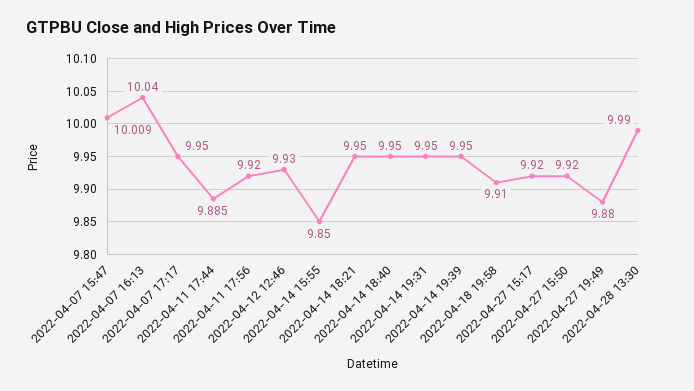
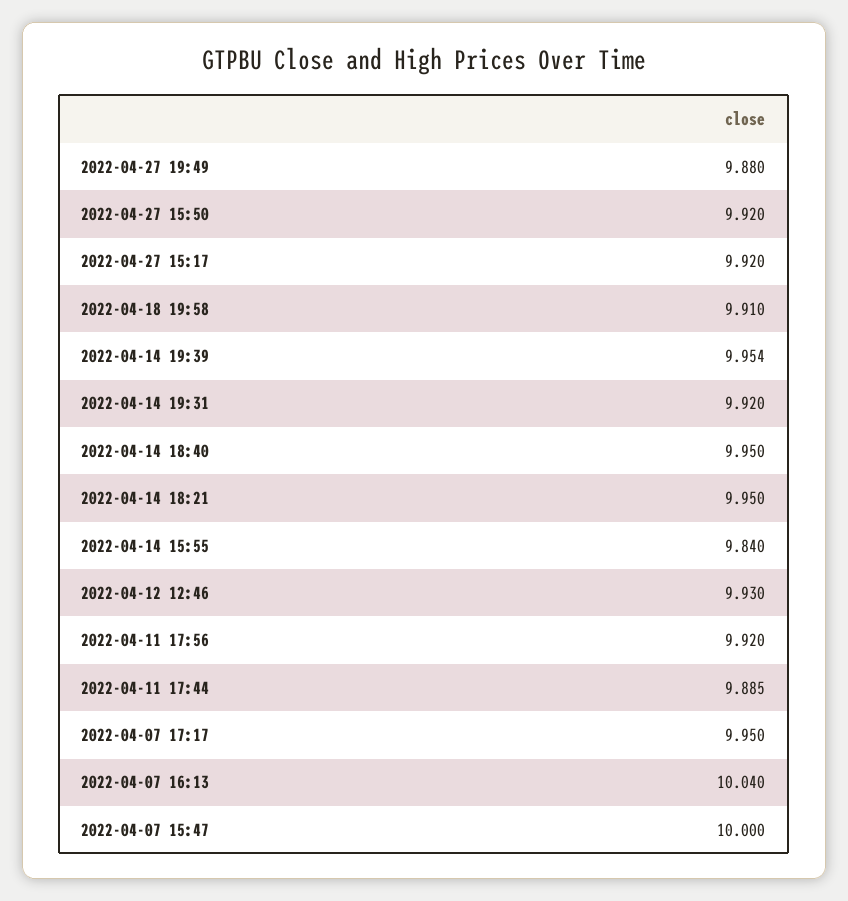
2022-04-07 15:47: 10.009 -> 10
2022-04-14 15:55: 9.85 -> 9.84
2022-04-14 19:31: 9.95 -> 9.92
2022-04-14 19:39: 9.95 -> 9.954
2022-04-28 13:30: 9.99 -> none

